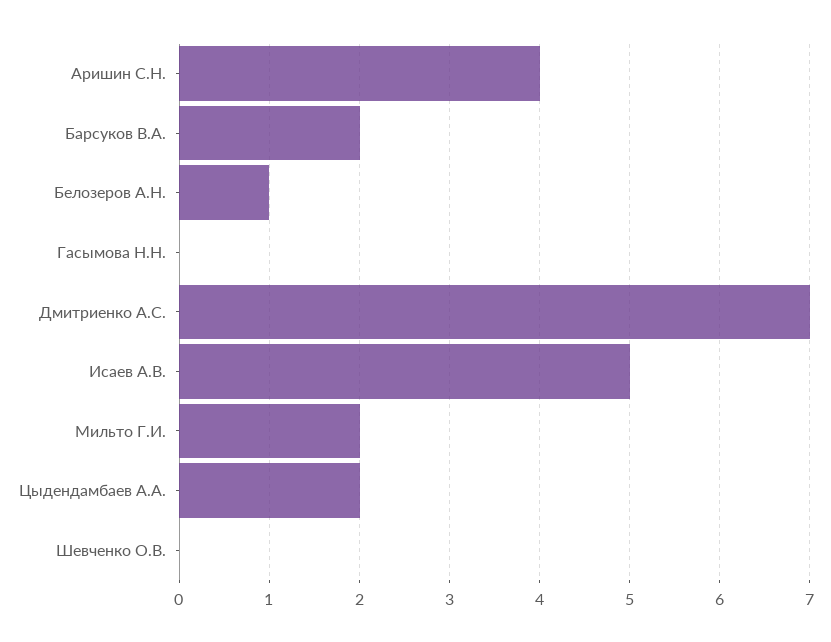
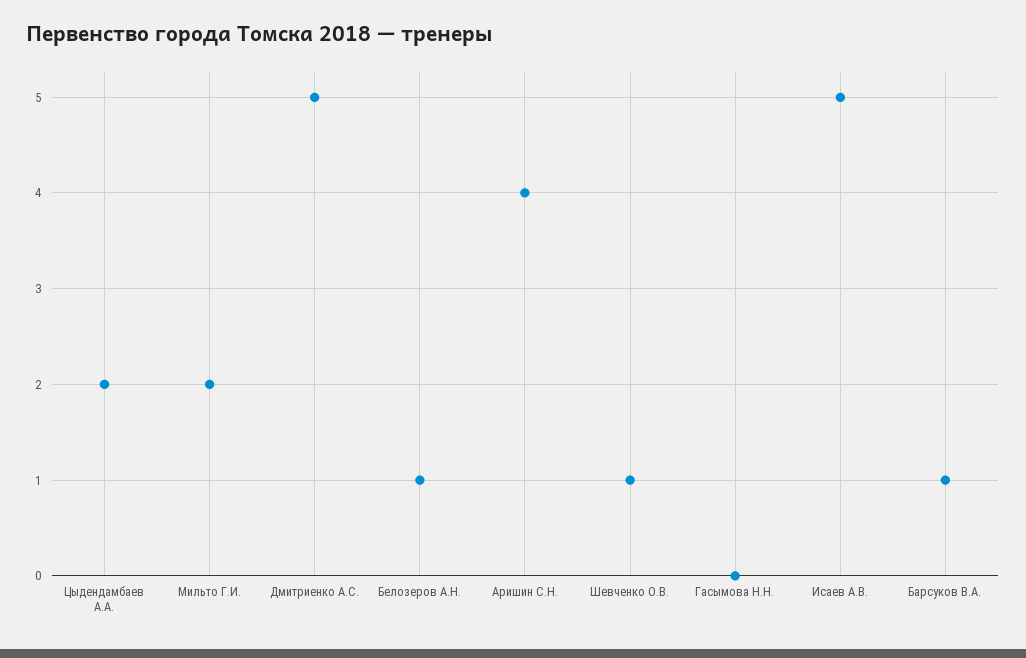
Барсуков В.А.: 2 -> 1
Дмитриенко А.С.: 7 -> 5
Шевченко О.В.: 0 -> 1

